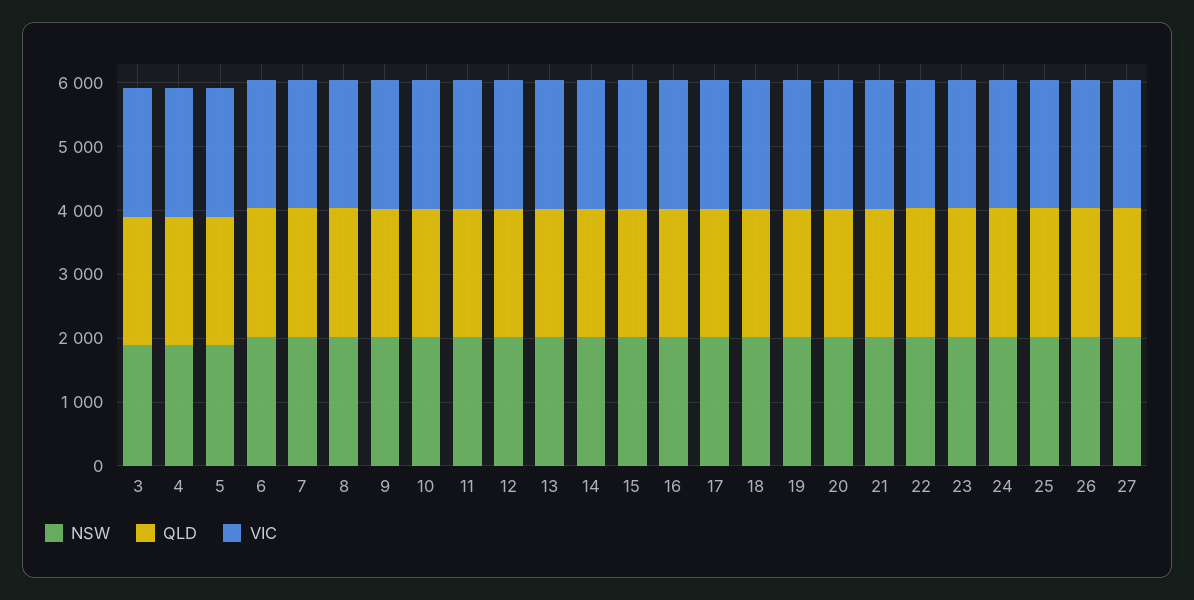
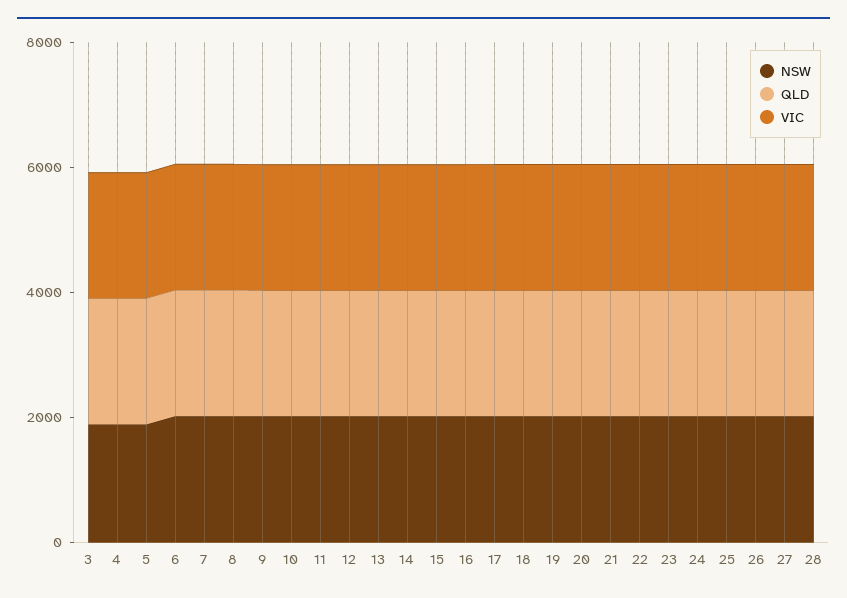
NSW, 28: none -> 2000
QLD, 28: none -> 2000
VIC, 28: none -> 2000

